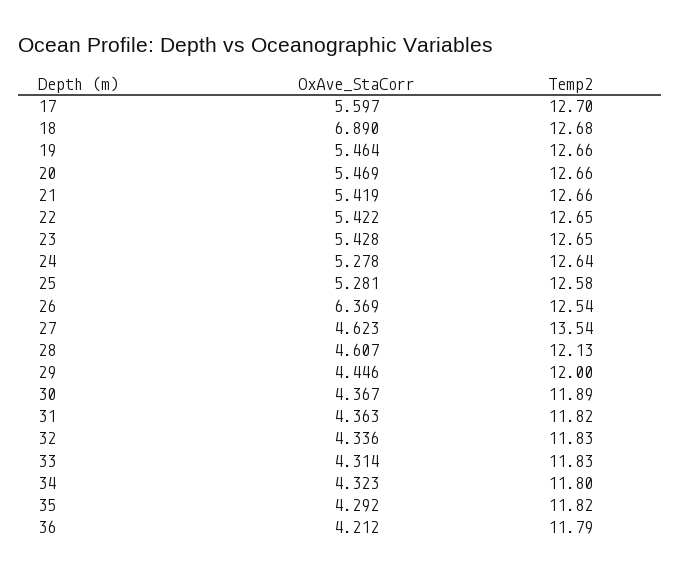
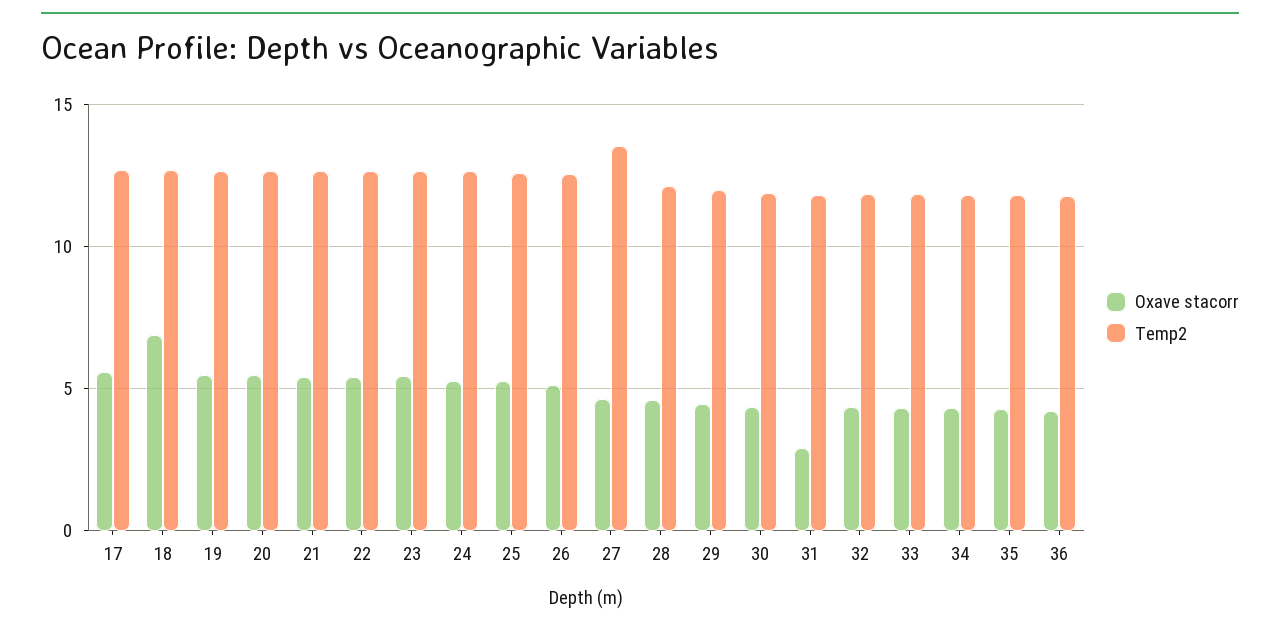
OxAve_StaCorr, 26: 6.369 -> 5
OxAve_StaCorr, 31: 4.363 -> 3

